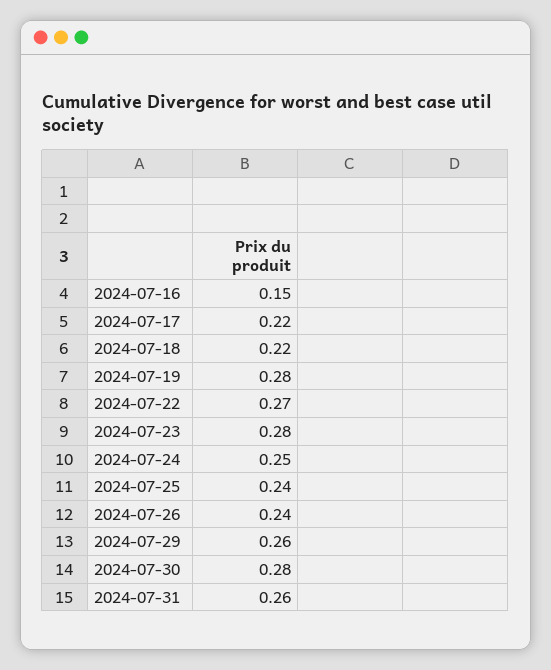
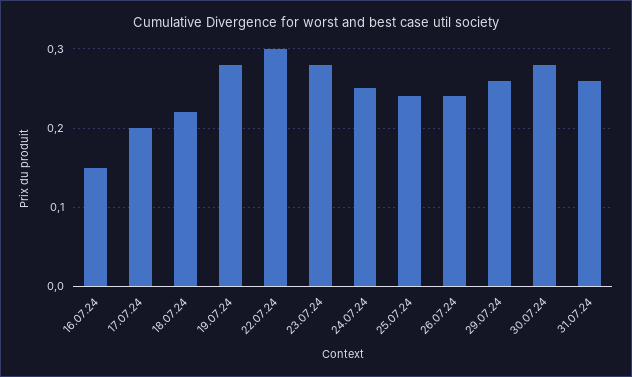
2024-07-17: 0.22 -> 0.2
2024-07-22: 0.27 -> 0.3

